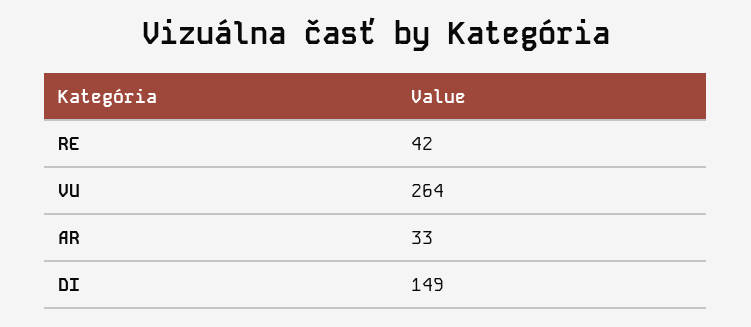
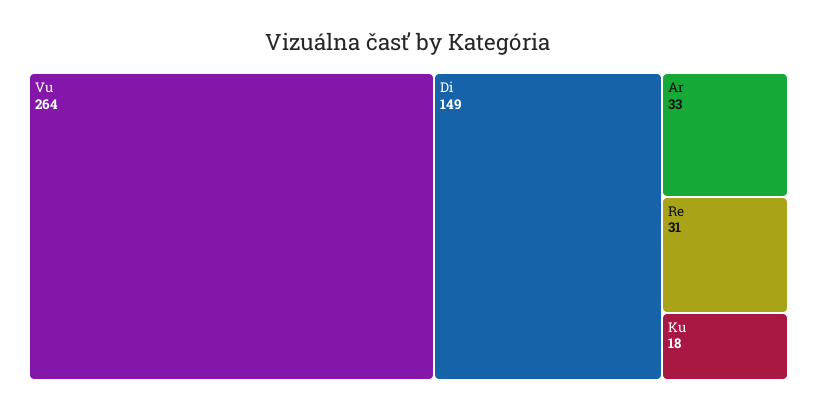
RE: 42 -> 31
Ku: none -> 18

